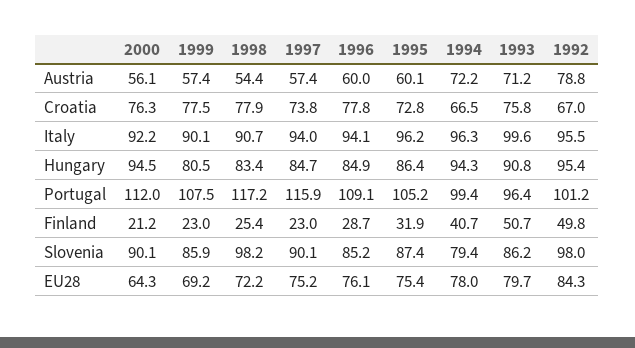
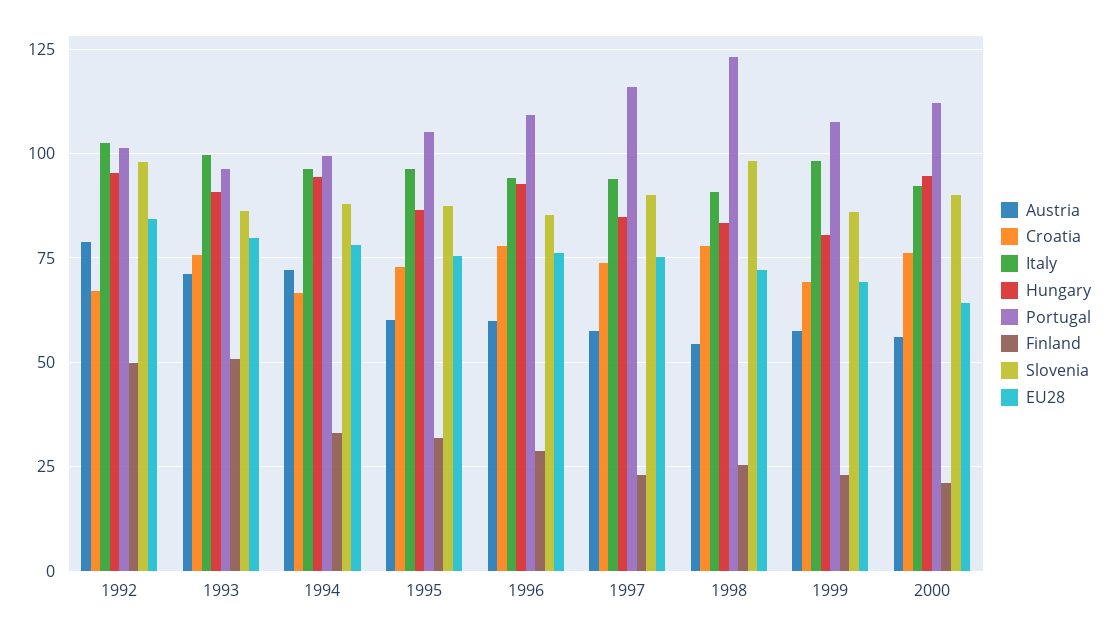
Croatia, 1999: 77.5 -> 70
Italy, 1999: 90.1 -> 97.5
Italy, 1992: 95.5 -> 102.5
Hungary, 1996: 84.9 -> 92.5
Portugal, 1998: 117.2 -> 122.5
Finland, 1994: 40.7 -> 32.5
Slovenia, 1994: 79.4 -> 87.5

